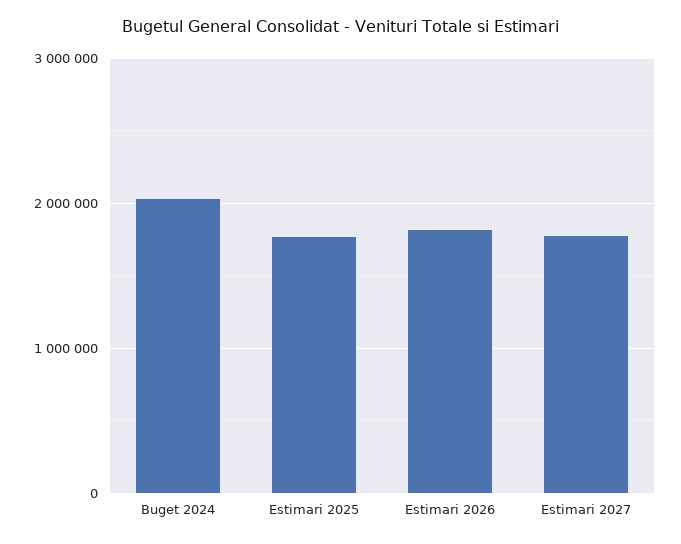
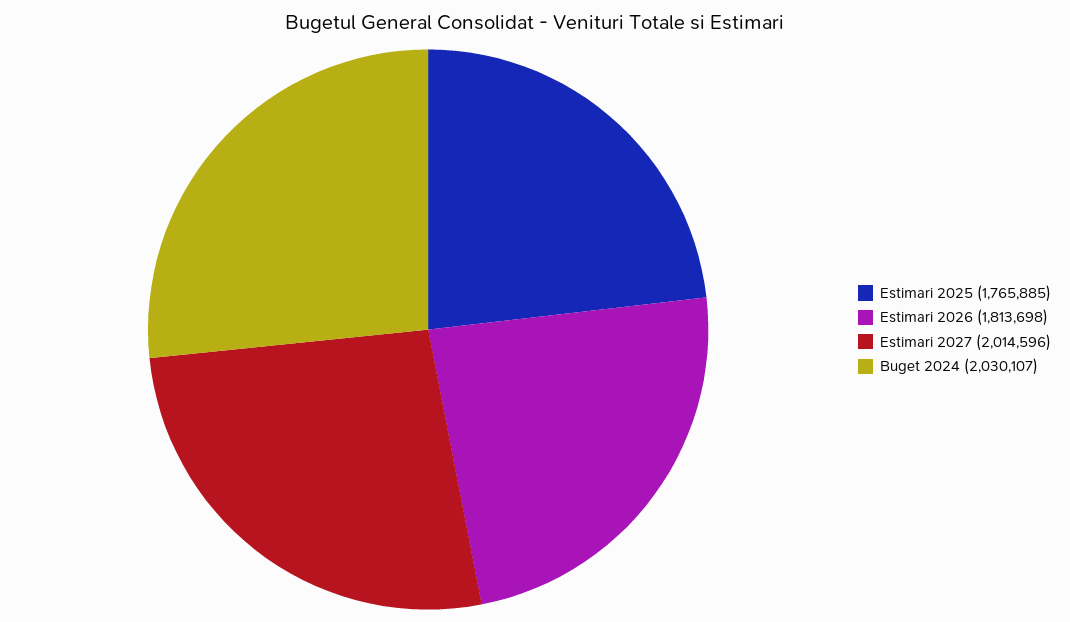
Estimari 2027: 1800000 -> 2014596

